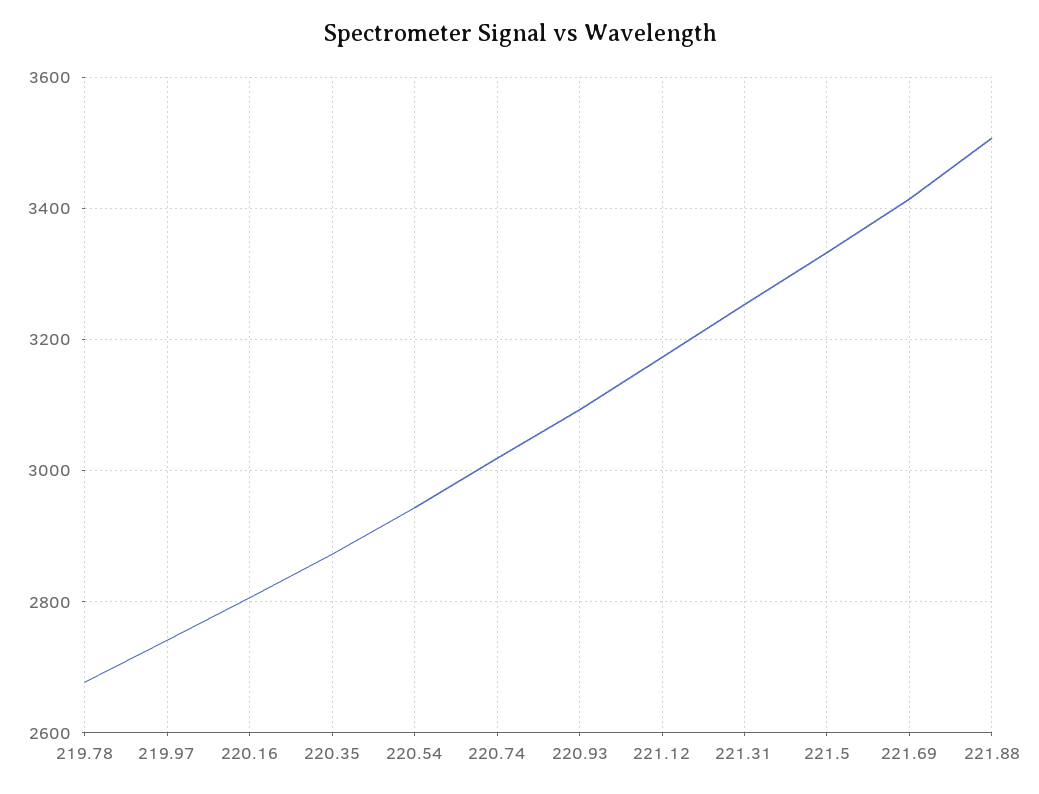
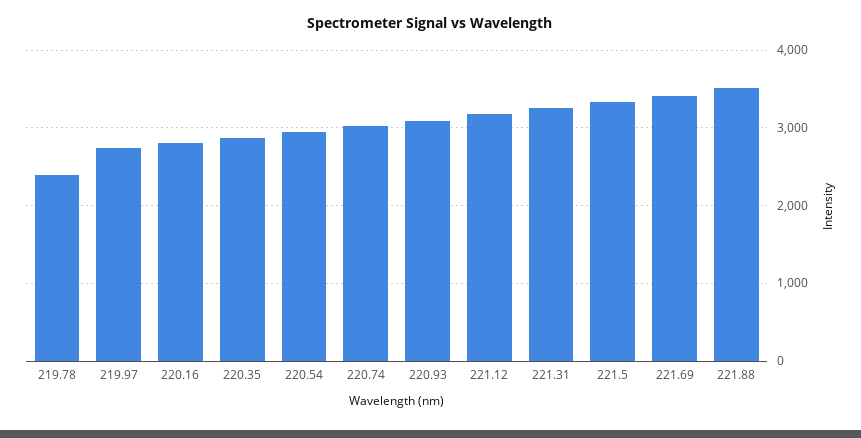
219.78: 2680 -> 2400

